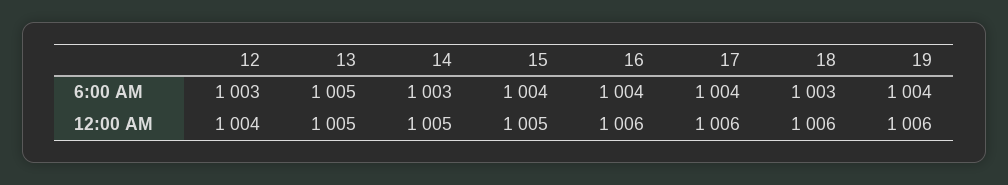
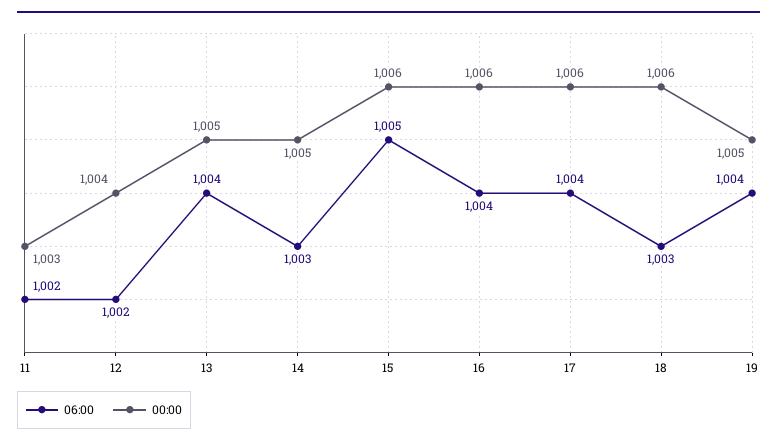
6:00 AM, 12: 1003 -> 1002
6:00 AM, 13: 1005 -> 1004
6:00 AM, 15: 1004 -> 1005
12:00 AM, 15: 1005 -> 1006
12:00 AM, 19: 1006 -> 1005
6:00 AM, 11: none -> 1002
12:00 AM, 11: none -> 1003

